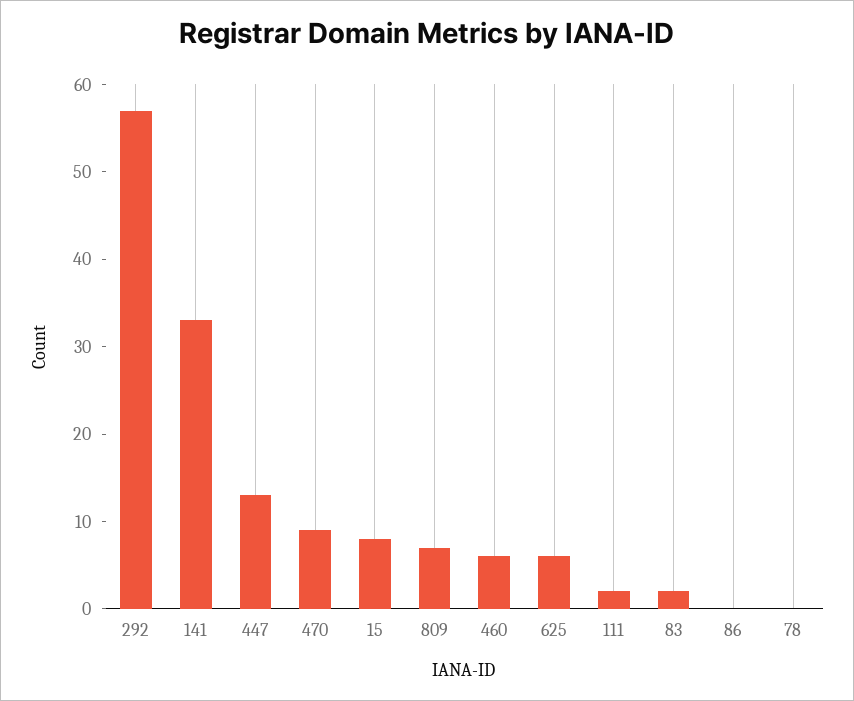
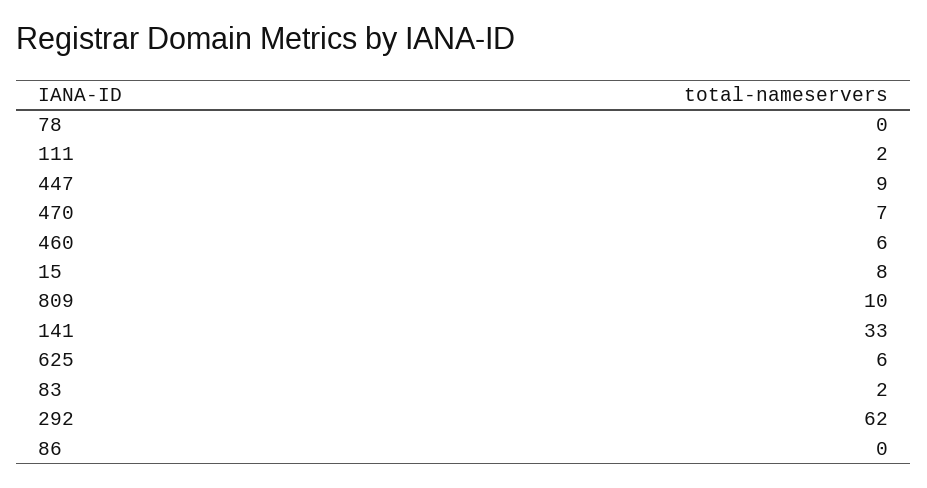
292: 57 -> 62
447: 13 -> 9
470: 9 -> 7
809: 7 -> 10

